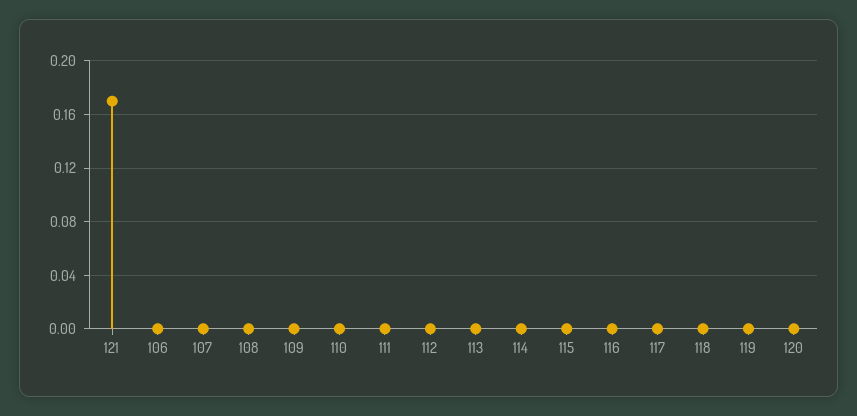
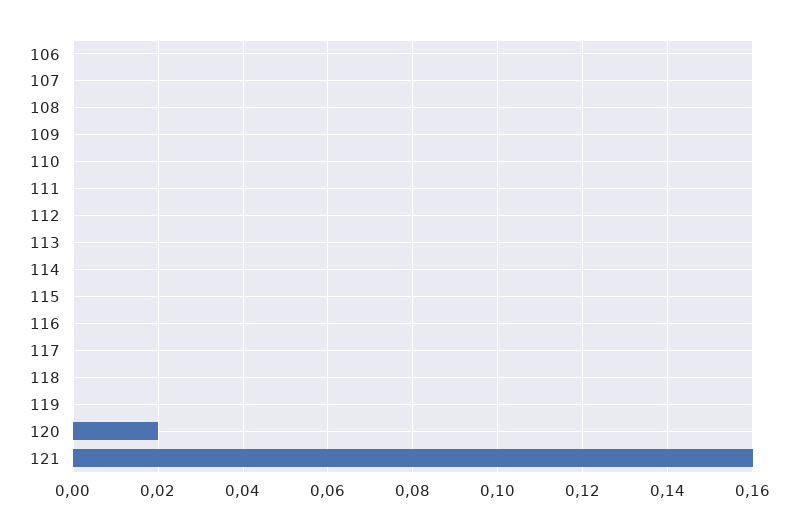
121: 0.17 -> 0.16
120: 0 -> 0.02

